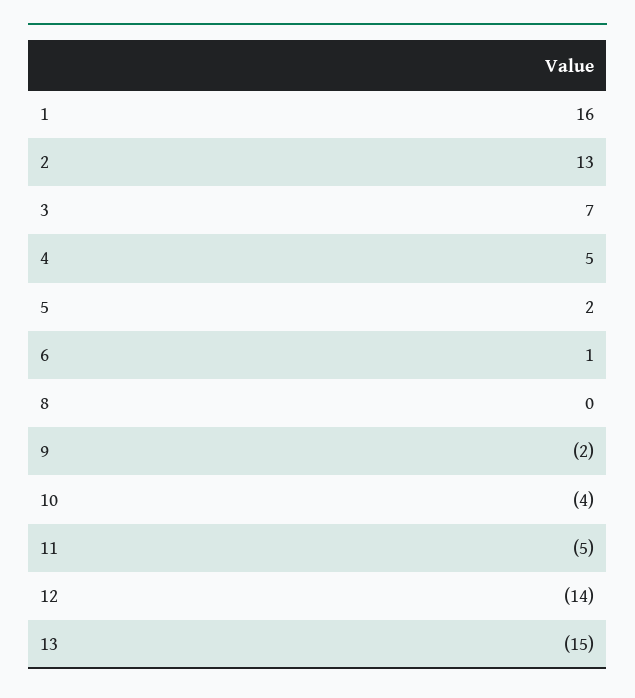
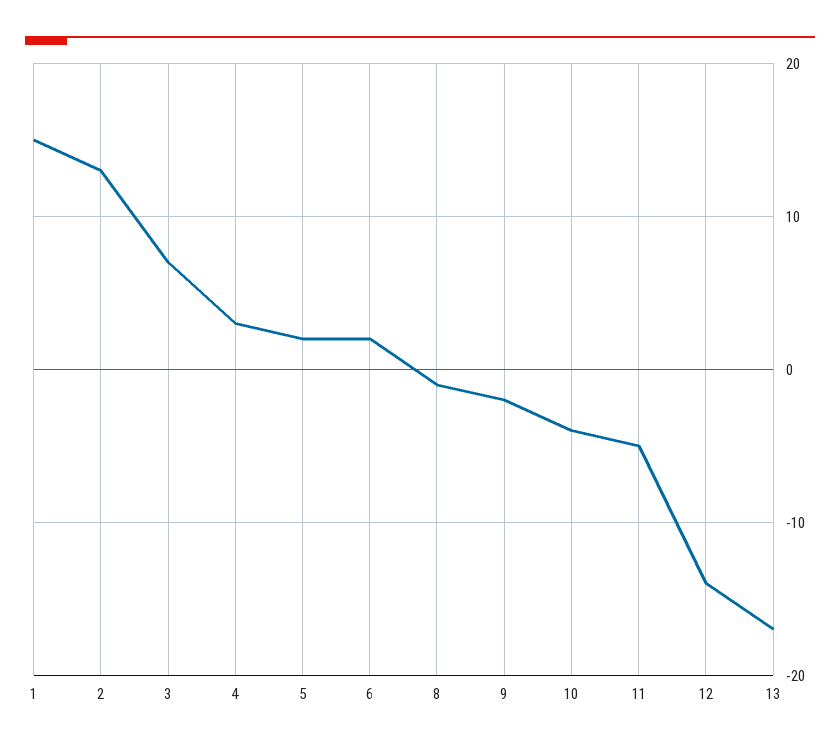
1: 16 -> 15
4: 5 -> 3
6: 1 -> 2
8: 0 -> -1
13: -15 -> -17

